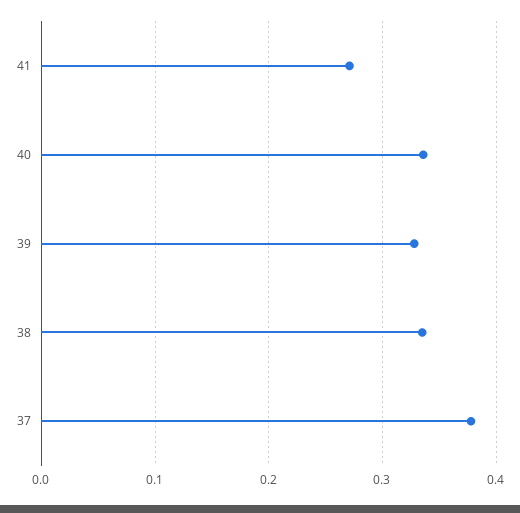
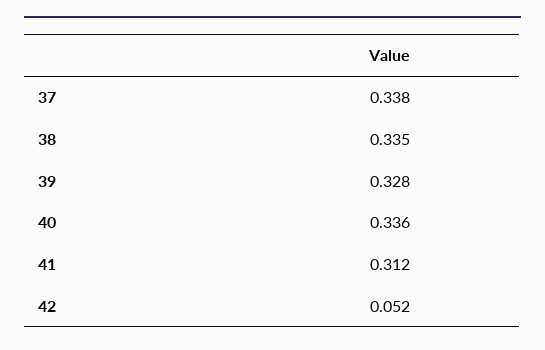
41: 0.27 -> 0.312
37: 0.38 -> 0.338
42: none -> 0.052

